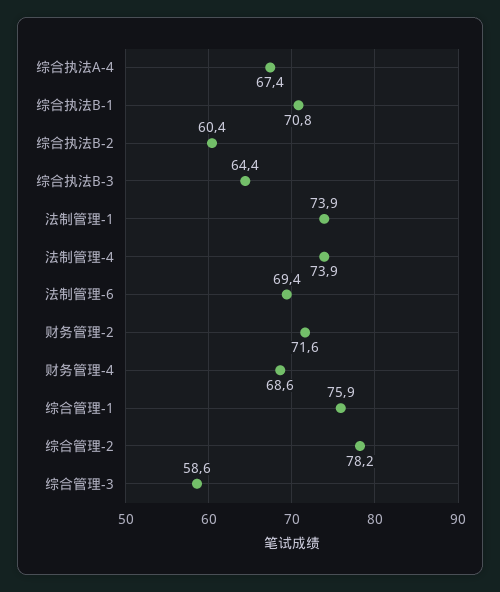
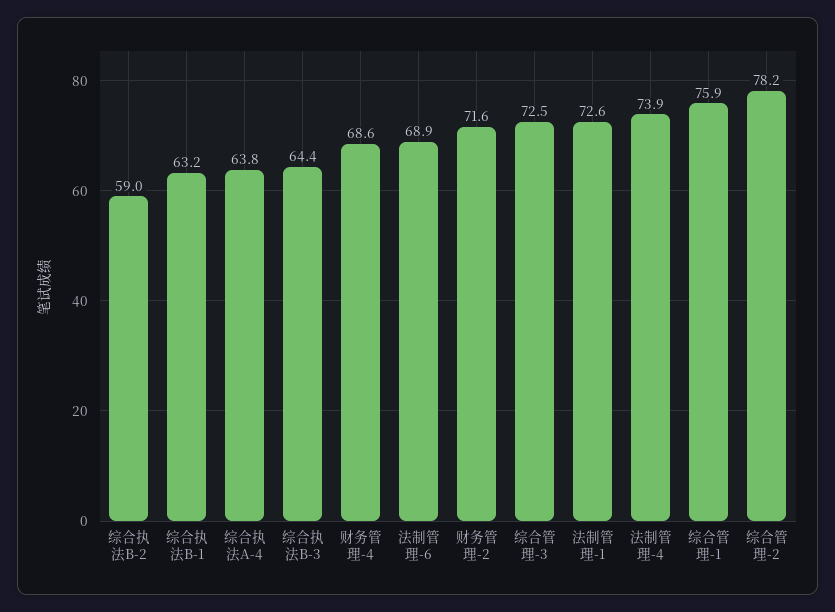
综合执法A-4: 67.4 -> 63.8
综合执法B-1: 70.8 -> 63.2
综合执法B-2: 60.4 -> 59
法制管理-1: 73.9 -> 72.6
法制管理-6: 69.4 -> 68.9
综合管理-3: 58.6 -> 72.5

